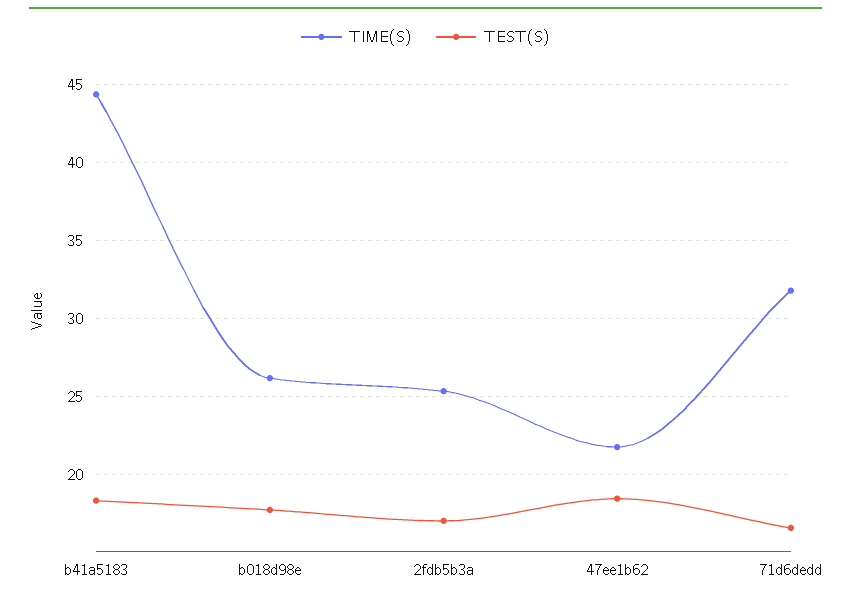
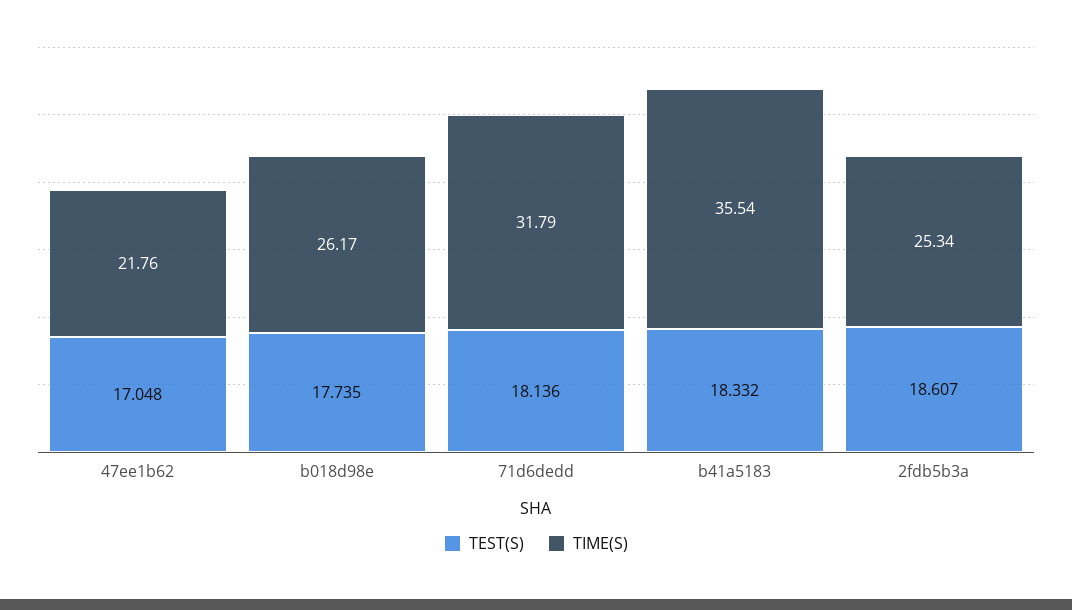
TIME(S), b41a5183: 44.5 -> 35.54
TEST(S), 2fdb5b3a: 17 -> 18.607
TEST(S), 47ee1b62: 18.5 -> 17.048
TEST(S), 71d6dedd: 16.5 -> 18.136

